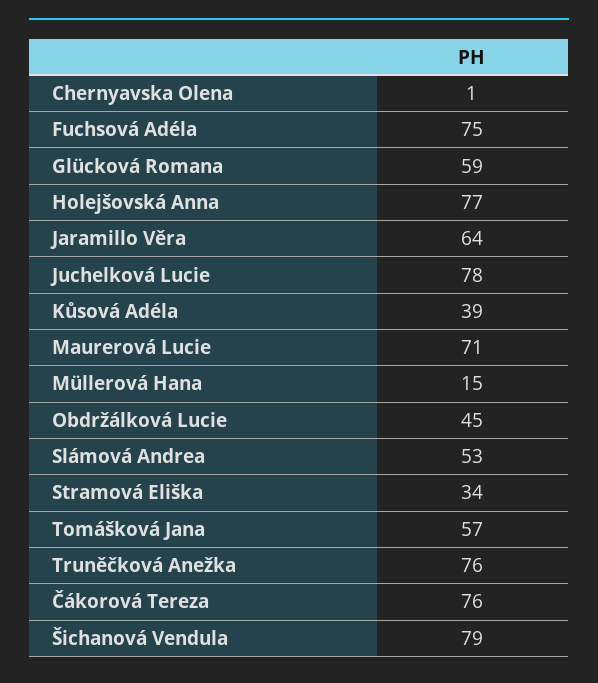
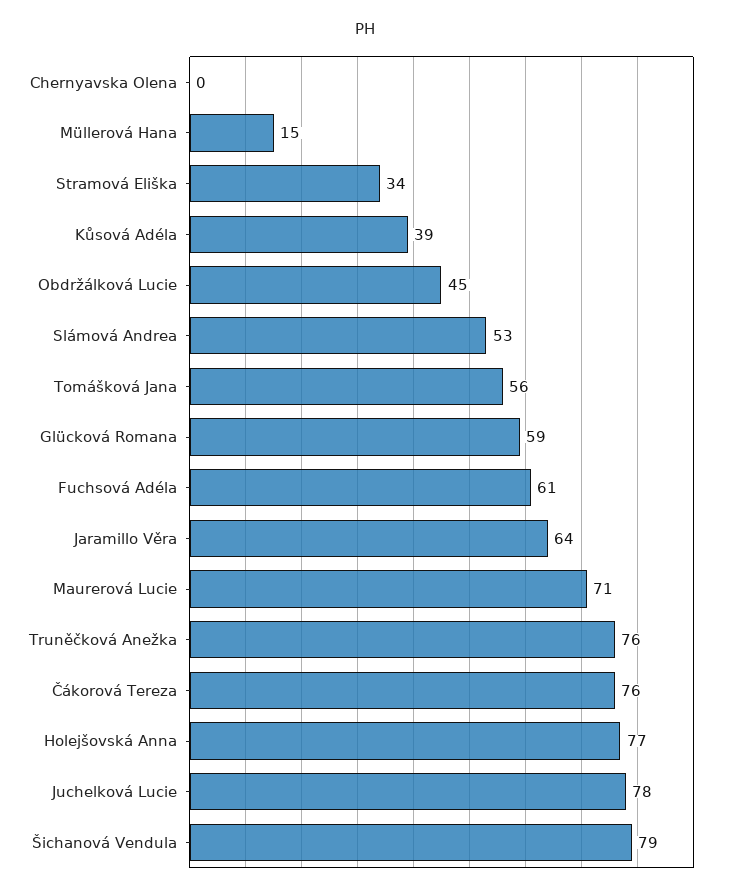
Chernyavska Olena: 1 -> 0
Fuchsová Adéla: 75 -> 61
Tomášková Jana: 57 -> 56

